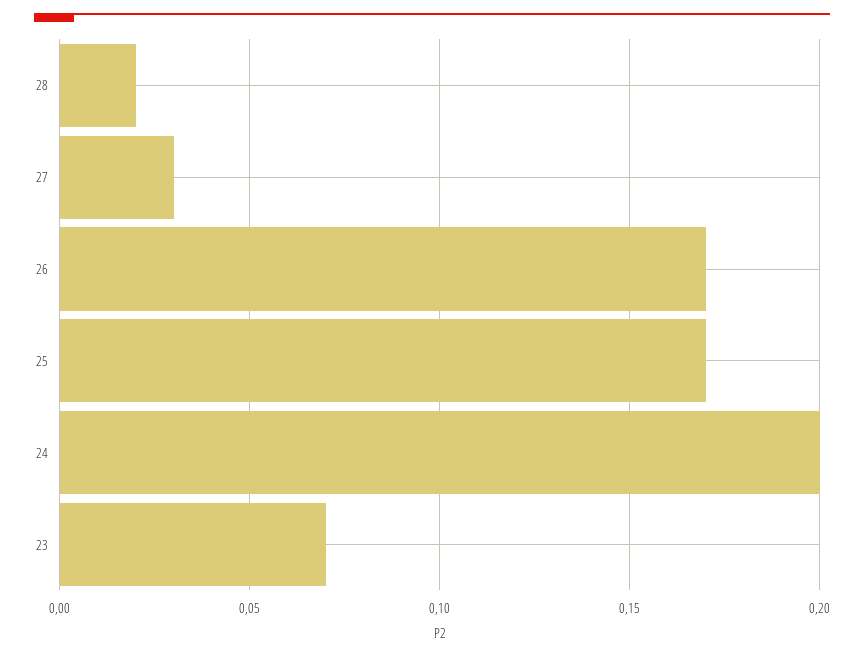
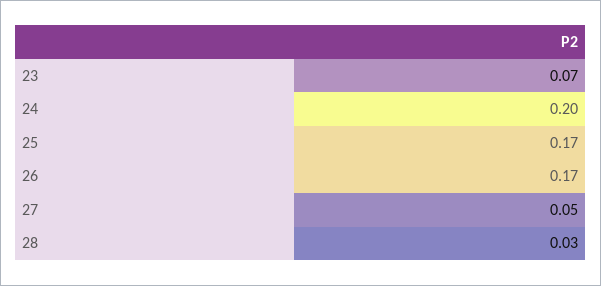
28: 0.02 -> 0.03
27: 0.03 -> 0.05

